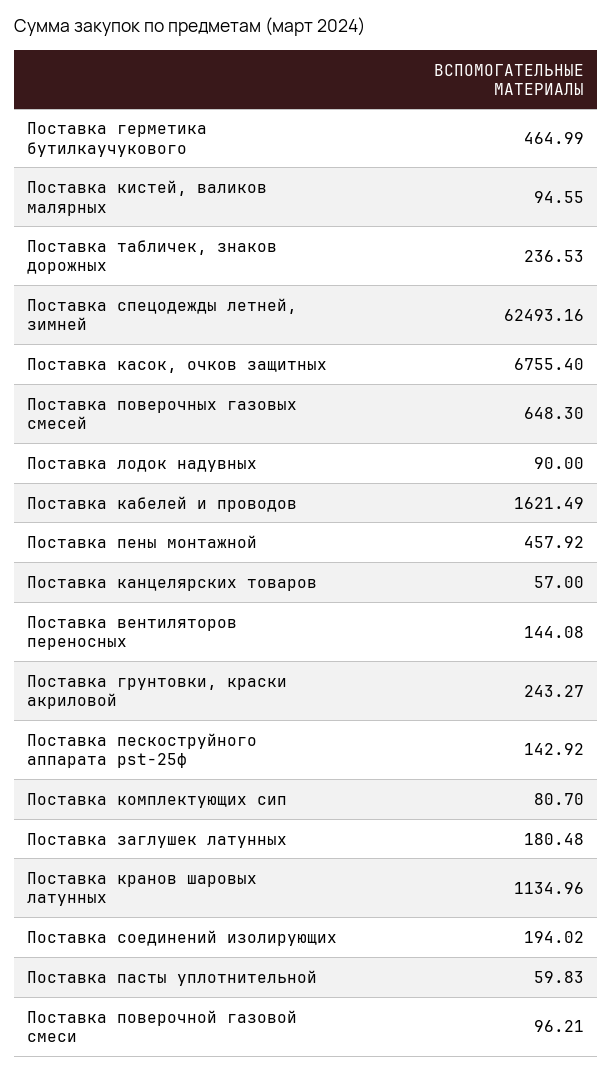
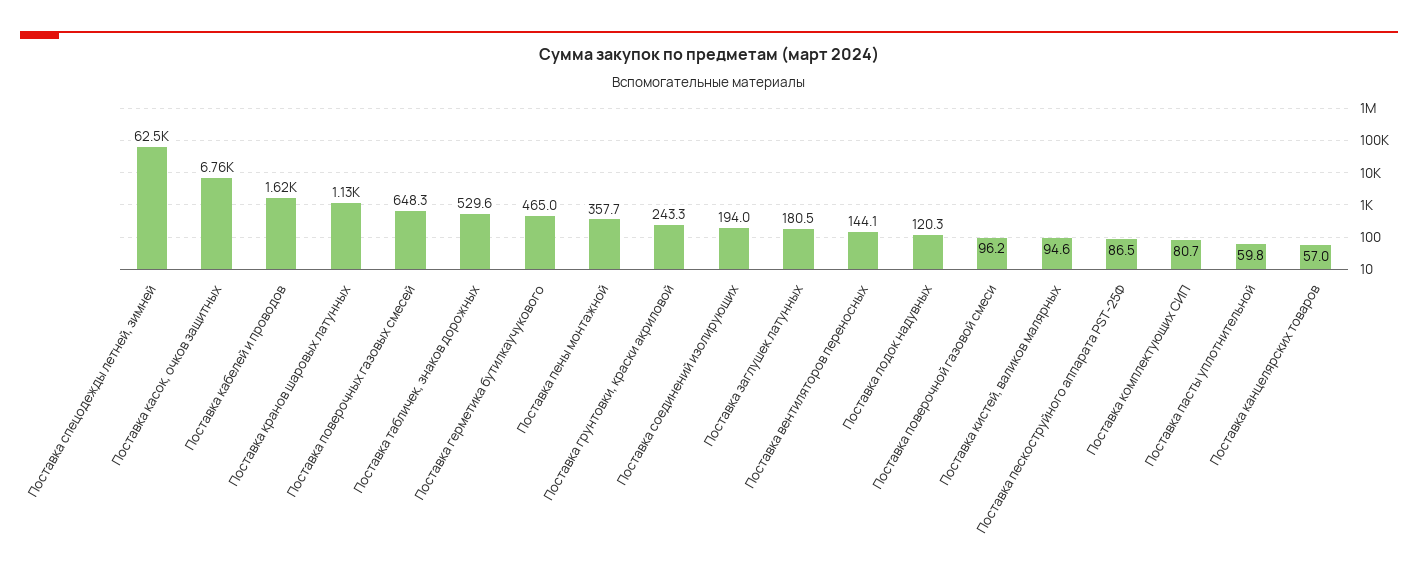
Поставка табличек, знаков дорожных: 236.53 -> 529.6
Поставка лодок надувных: 90 -> 120.3
Поставка пены монтажной: 457.92 -> 357.7
Поставка пескоструйного аппарата pst-25ф: 142.92 -> 86.5

